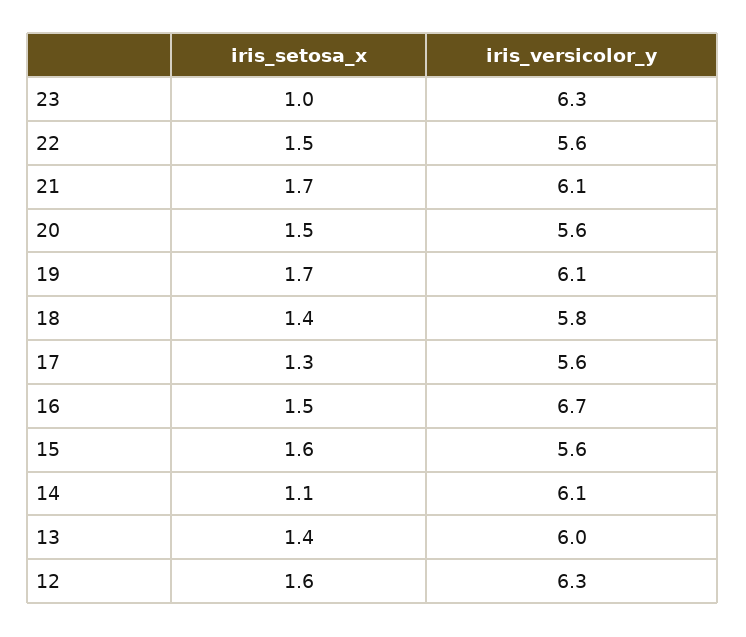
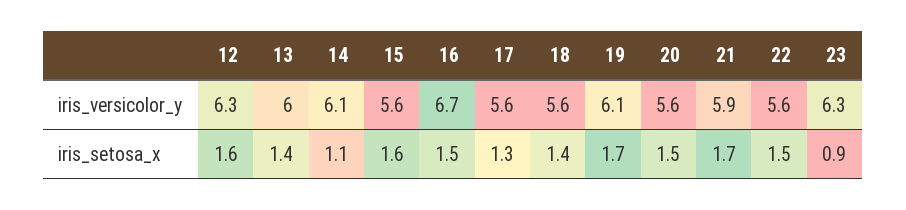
iris_setosa_x, 23: 1 -> 0.9
iris_versicolor_y, 21: 6.1 -> 5.9
iris_versicolor_y, 18: 5.8 -> 5.6

